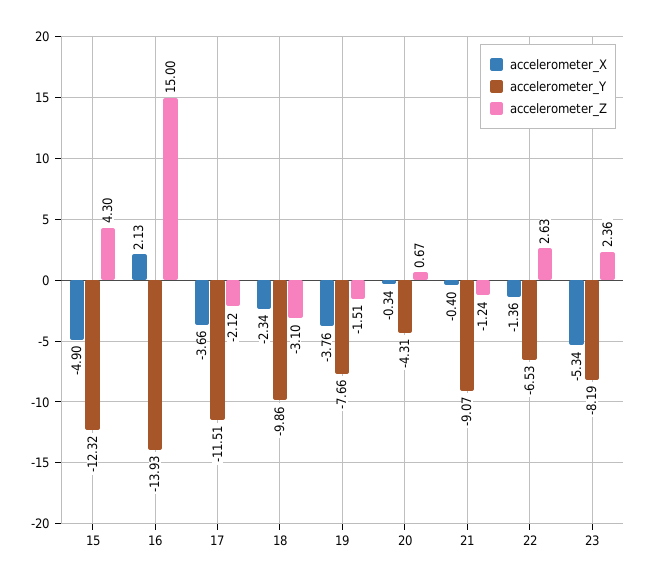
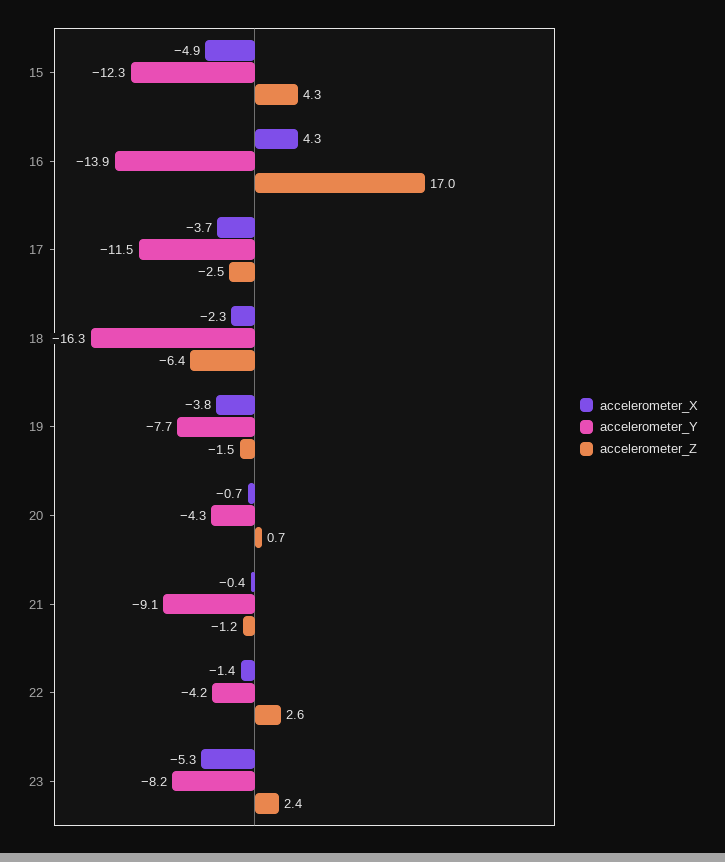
accelerometer_X, 16: 2.13 -> 4.3
accelerometer_Z, 16: 15 -> 17
accelerometer_Z, 17: -2.12 -> -2.5
accelerometer_Y, 18: -9.86 -> -16.3
accelerometer_Z, 18: -3.1 -> -6.4
accelerometer_X, 20: -0.34 -> -0.7
accelerometer_Y, 22: -6.53 -> -4.2

